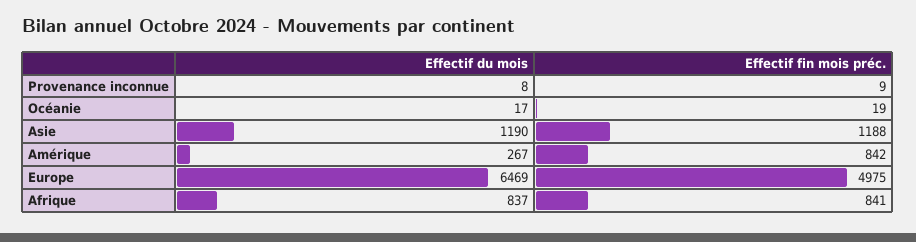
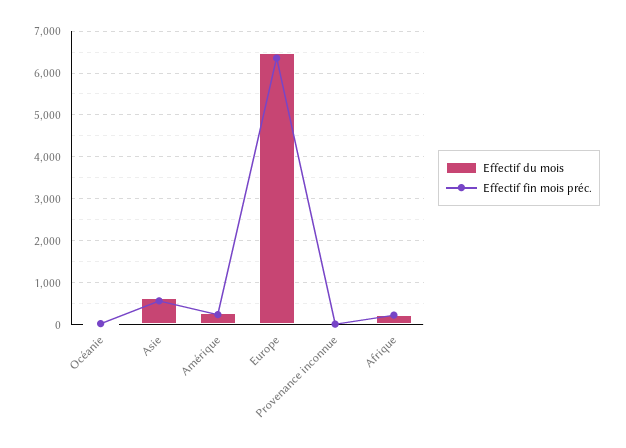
Effectif du mois, Asie: 1190 -> 600
Effectif fin mois préc., Asie: 1188 -> 600
Effectif fin mois préc., Amérique: 842 -> 200
Effectif fin mois préc., Europe: 4975 -> 6400
Effectif du mois, Afrique: 837 -> 200
Effectif fin mois préc., Afrique: 841 -> 200

